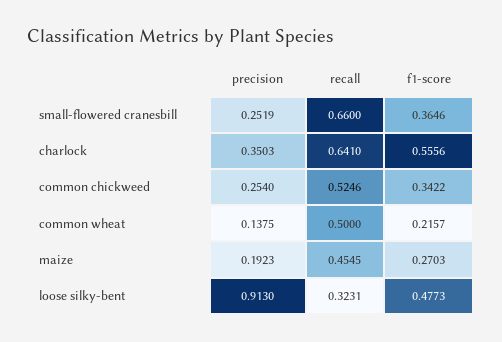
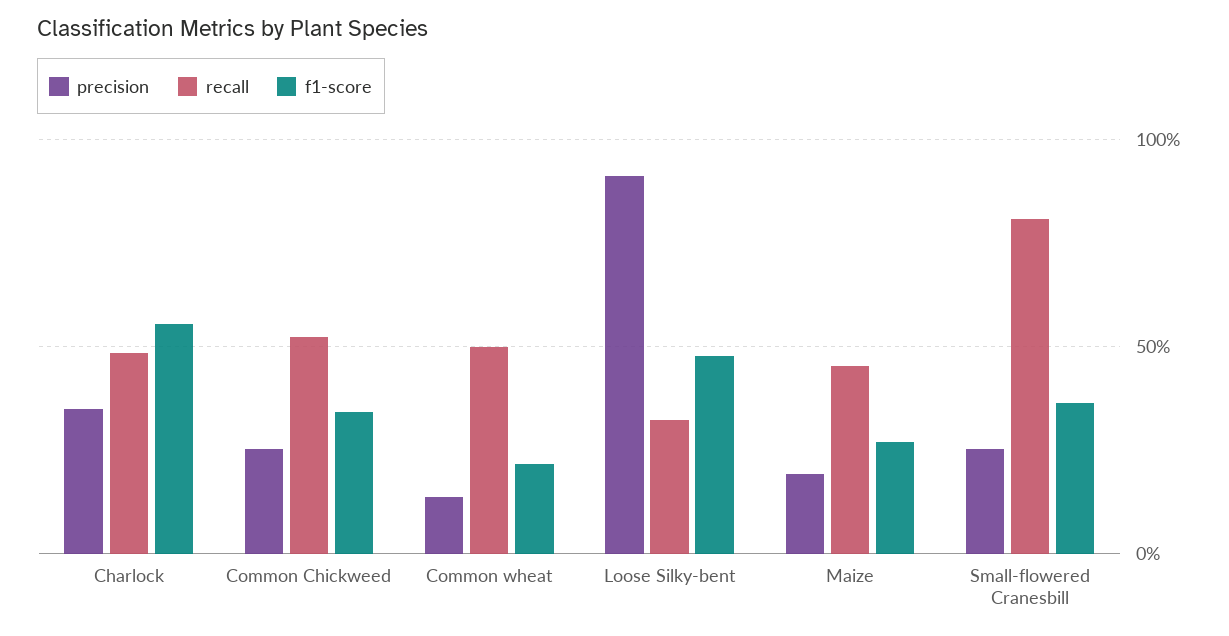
recall, small-flowered cranesbill: 0.66 -> 0.8
recall, charlock: 0.641 -> 0.5

